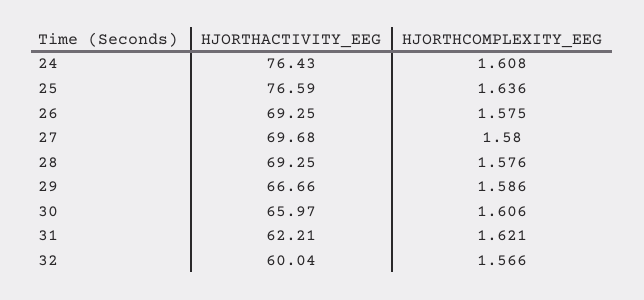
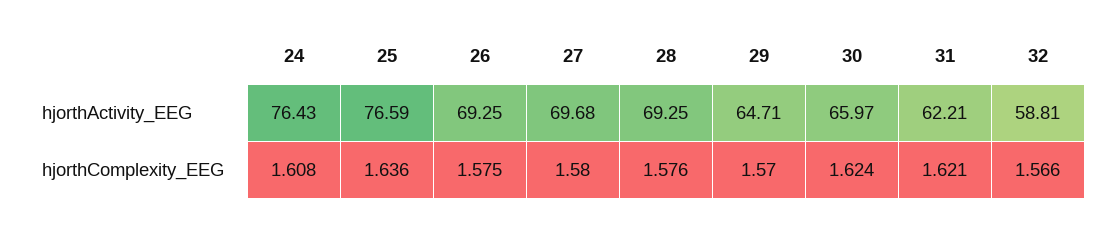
HJORTHACTIVITY_EEG, 29: 66.66 -> 64.71
HJORTHCOMPLEXITY_EEG, 29: 1.586 -> 1.57
HJORTHCOMPLEXITY_EEG, 30: 1.606 -> 1.624
HJORTHACTIVITY_EEG, 32: 60.04 -> 58.81

